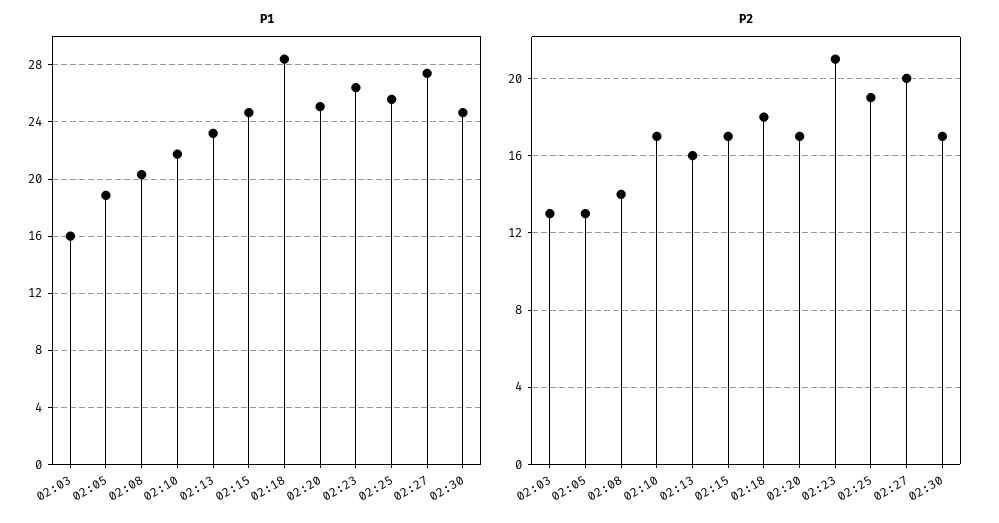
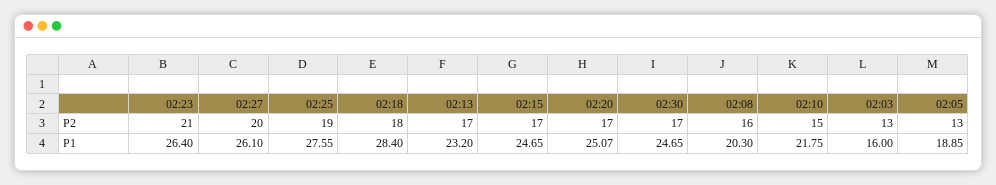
P1, 02:25: 25.5 -> 27.55
P1, 02:27: 27.5 -> 26.1
P2, 02:08: 14 -> 16
P2, 02:10: 17 -> 15
P2, 02:13: 16 -> 17

